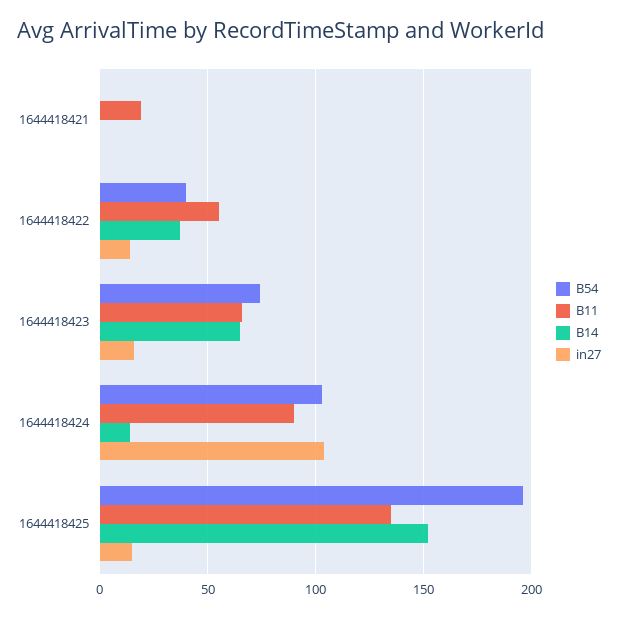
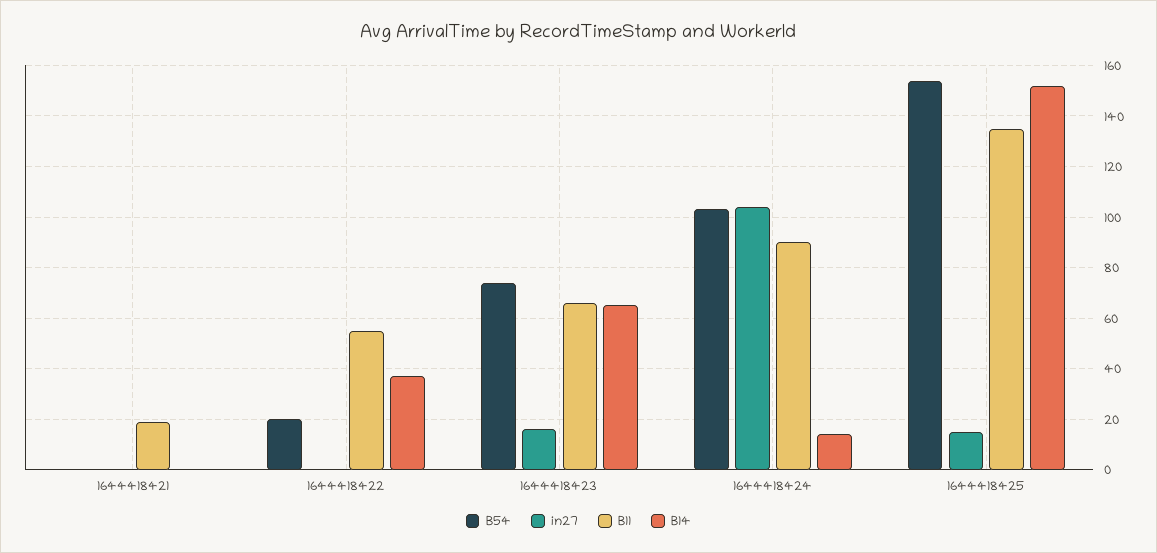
B54, 1644418422: 40 -> 20
in27, 1644418422: 15 -> 0
B54, 1644418425: 195 -> 155

